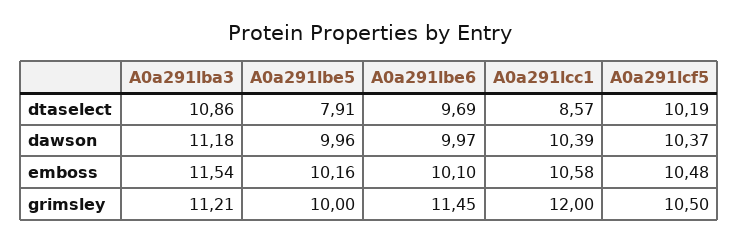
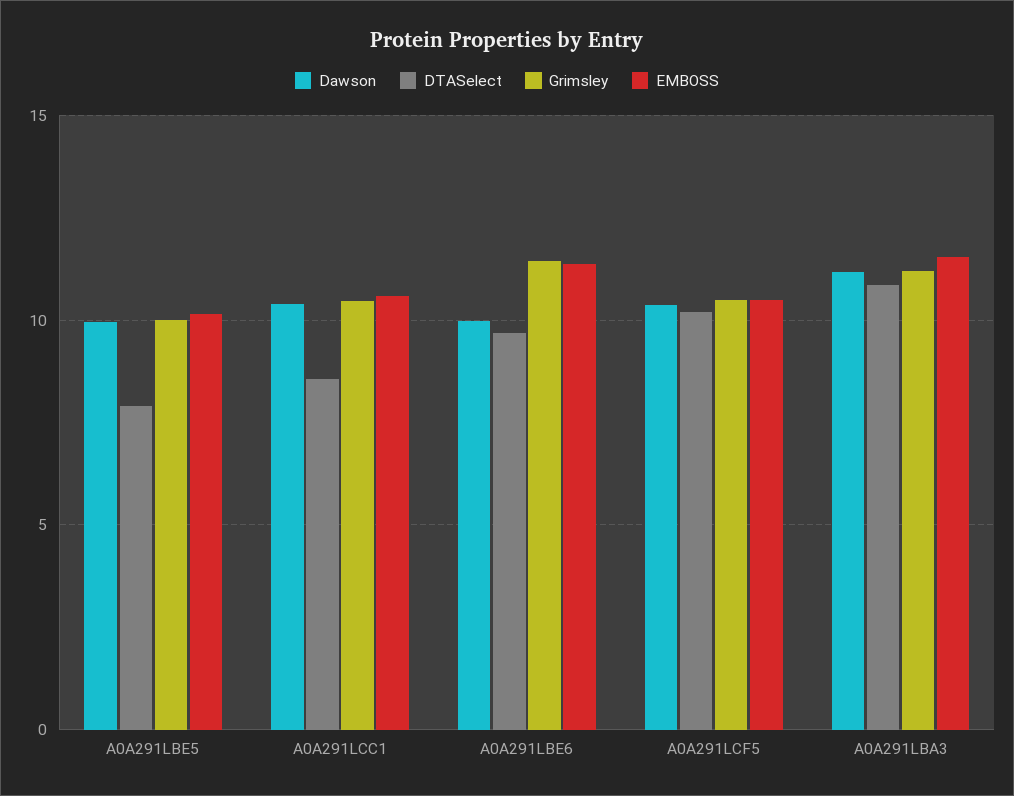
emboss, A0a291lbe6: 10.1 -> 11.5
grimsley, A0a291lcc1: 12 -> 10.5

